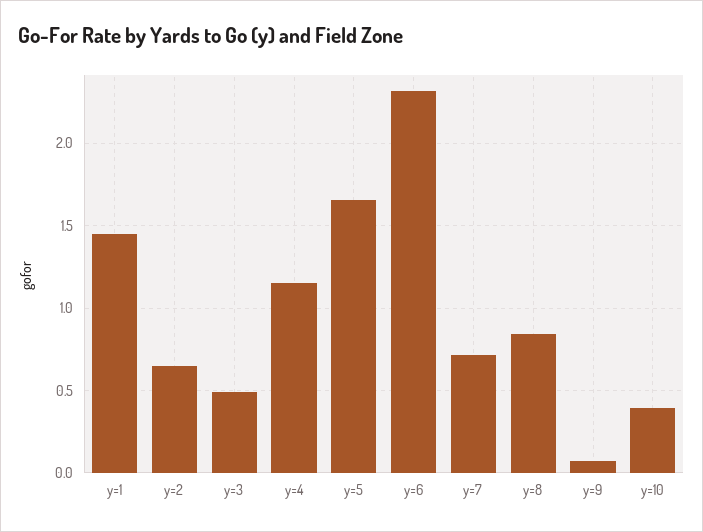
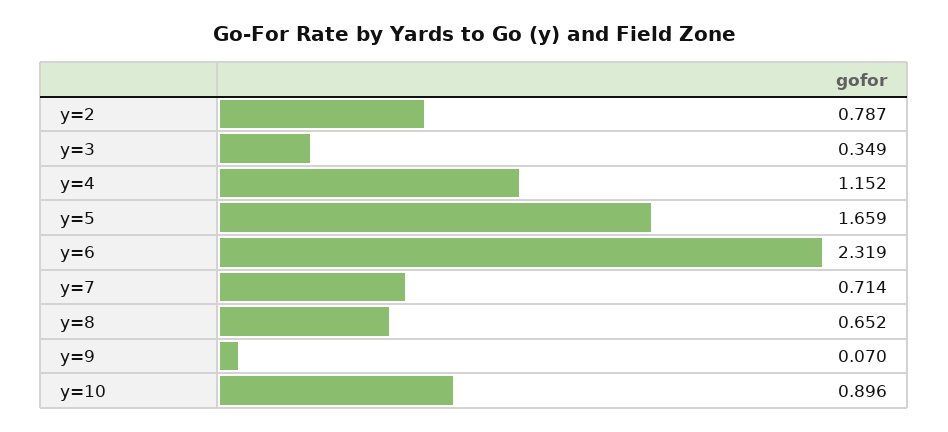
y=1: 1.45 -> none
y=2: 0.65 -> 0.787
y=3: 0.5 -> 0.349
y=8: 0.85 -> 0.652
y=10: 0.4 -> 0.896

